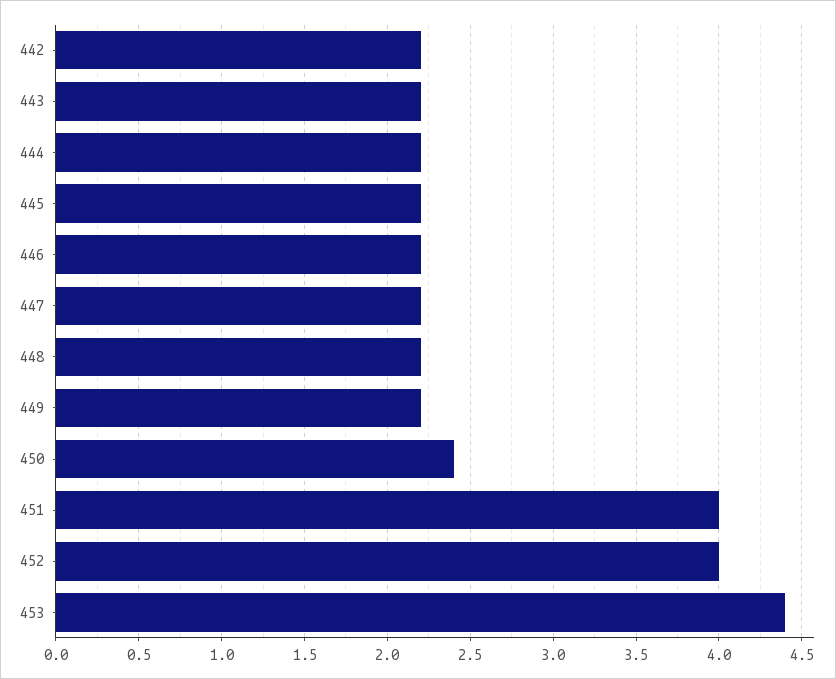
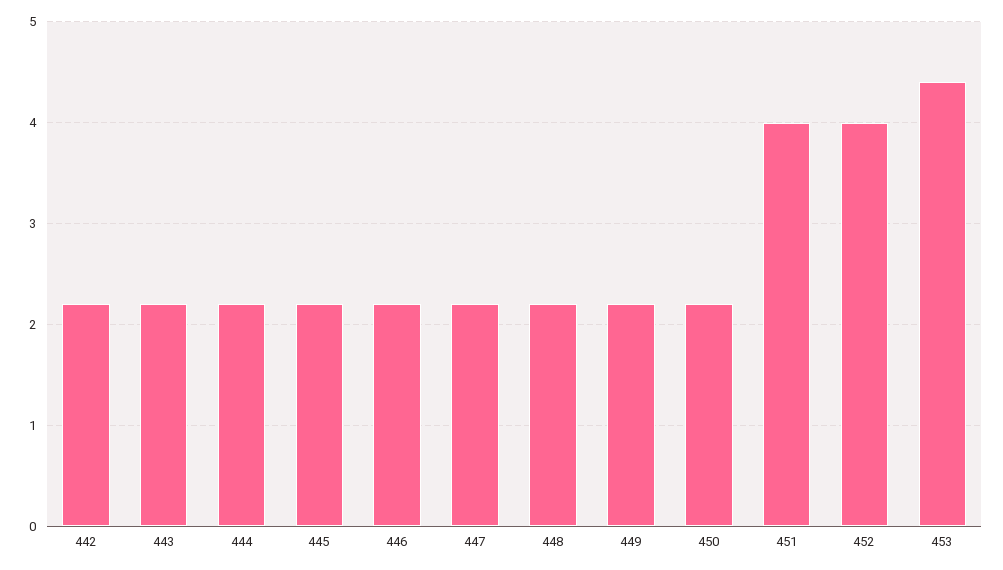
450: 2.4 -> 2.2

